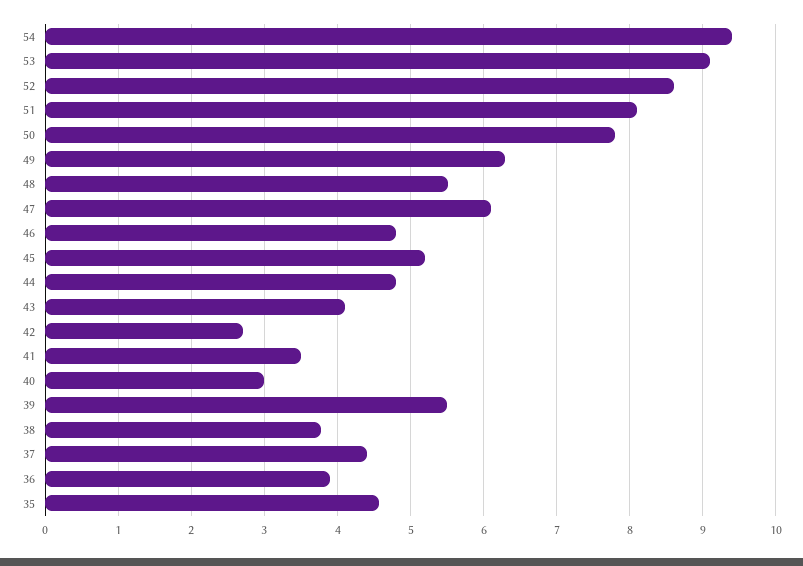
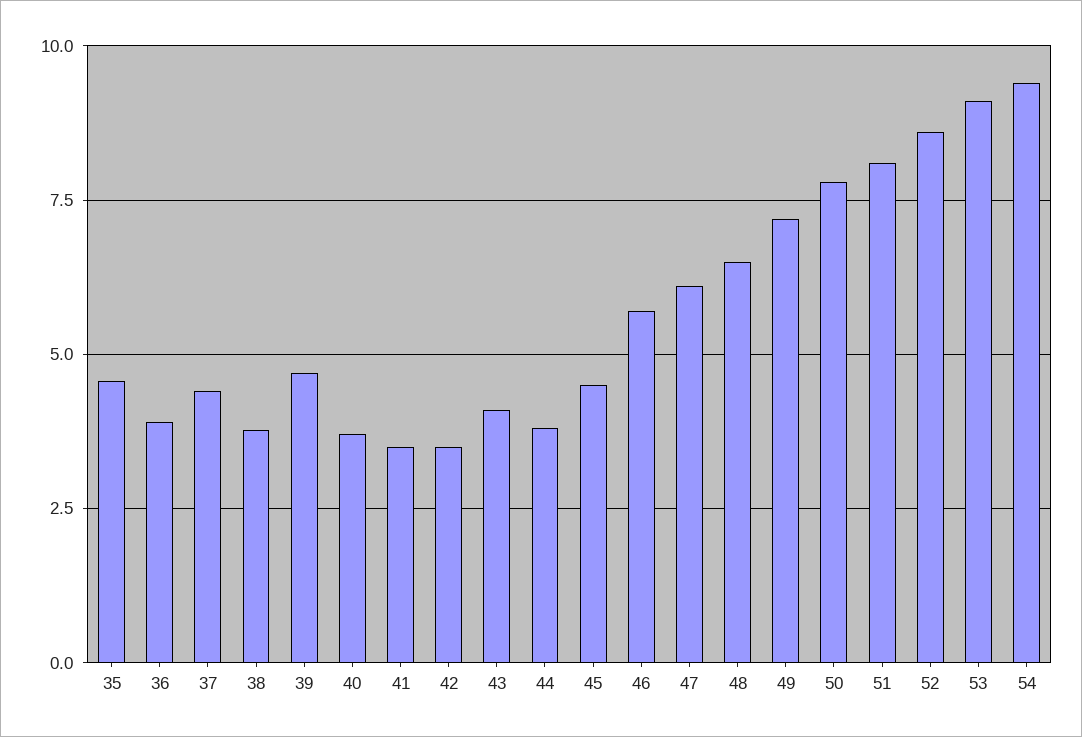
49: 6.3 -> 7.25
48: 5.5 -> 6.5
46: 4.8 -> 5.75
45: 5.2 -> 4.5
44: 4.8 -> 3.75
42: 2.7 -> 3.5
40: 3 -> 3.75
39: 5.5 -> 4.75

